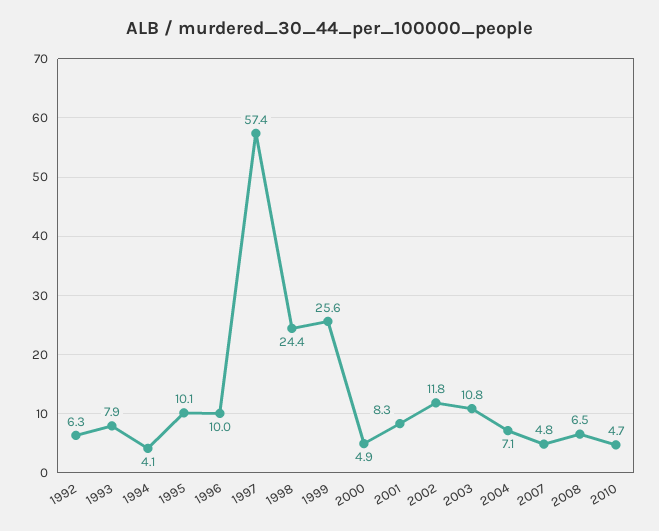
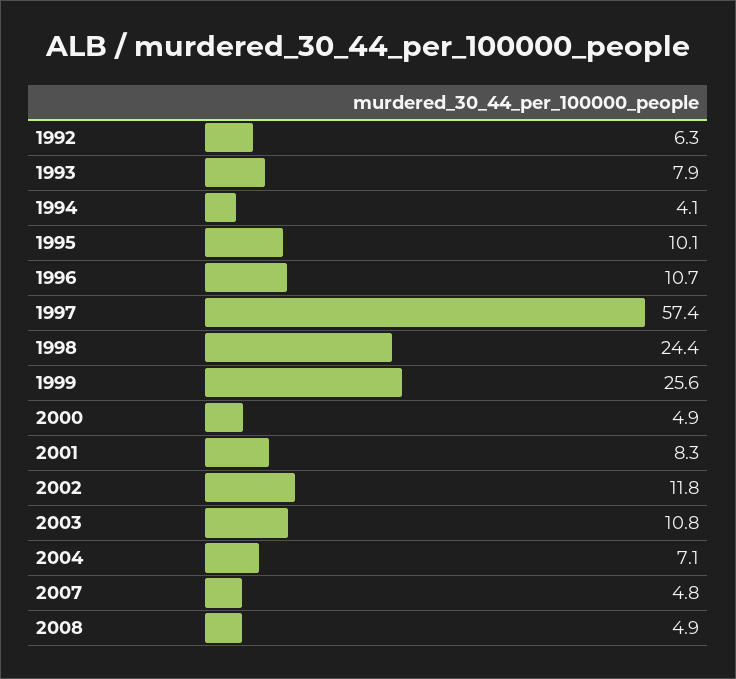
1996: 10 -> 10.7
2008: 6.5 -> 4.9
2010: 4.7 -> none

